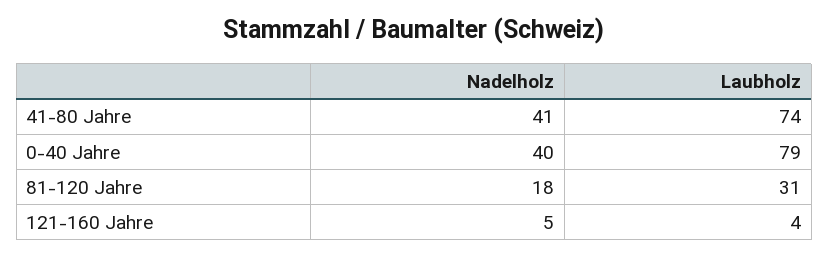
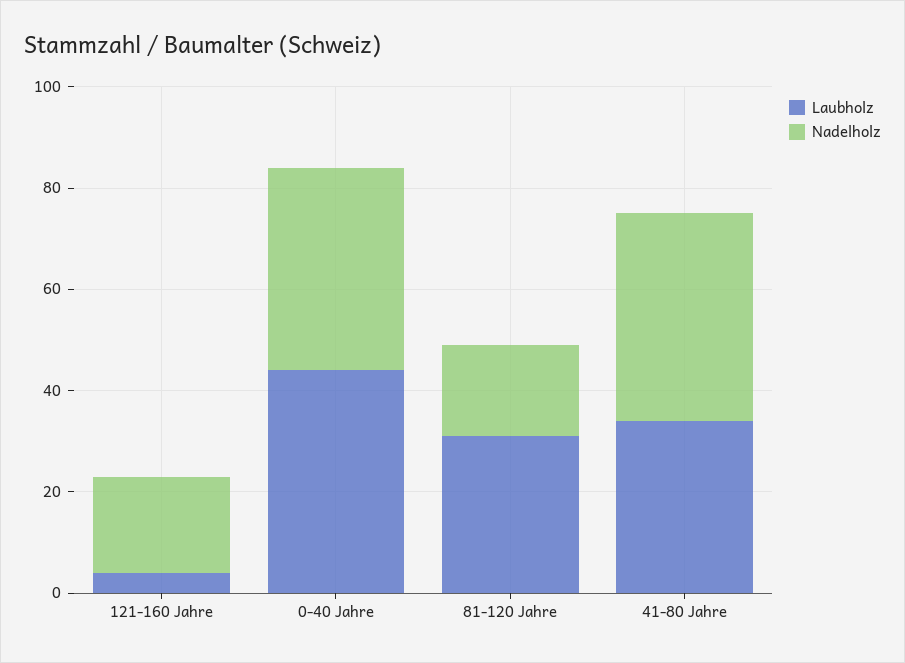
Laubholz, 41-80 Jahre: 74 -> 35
Laubholz, 0-40 Jahre: 79 -> 45
Nadelholz, 121-160 Jahre: 5 -> 20

